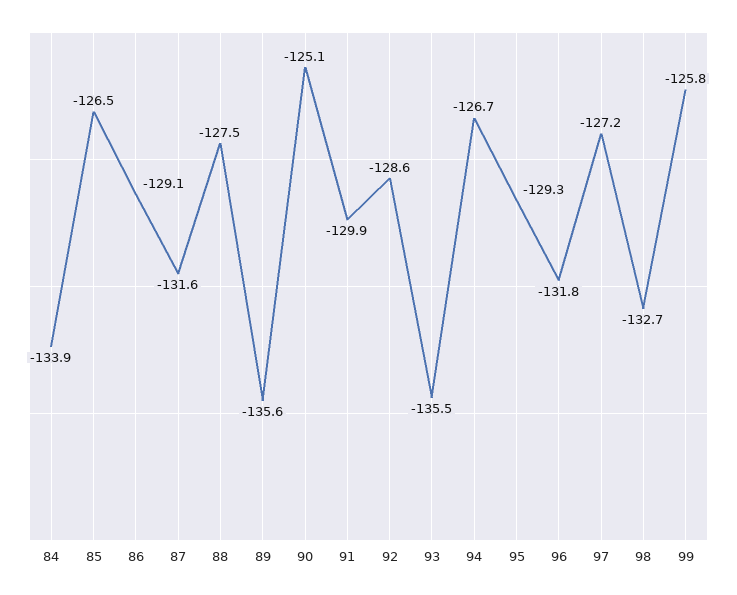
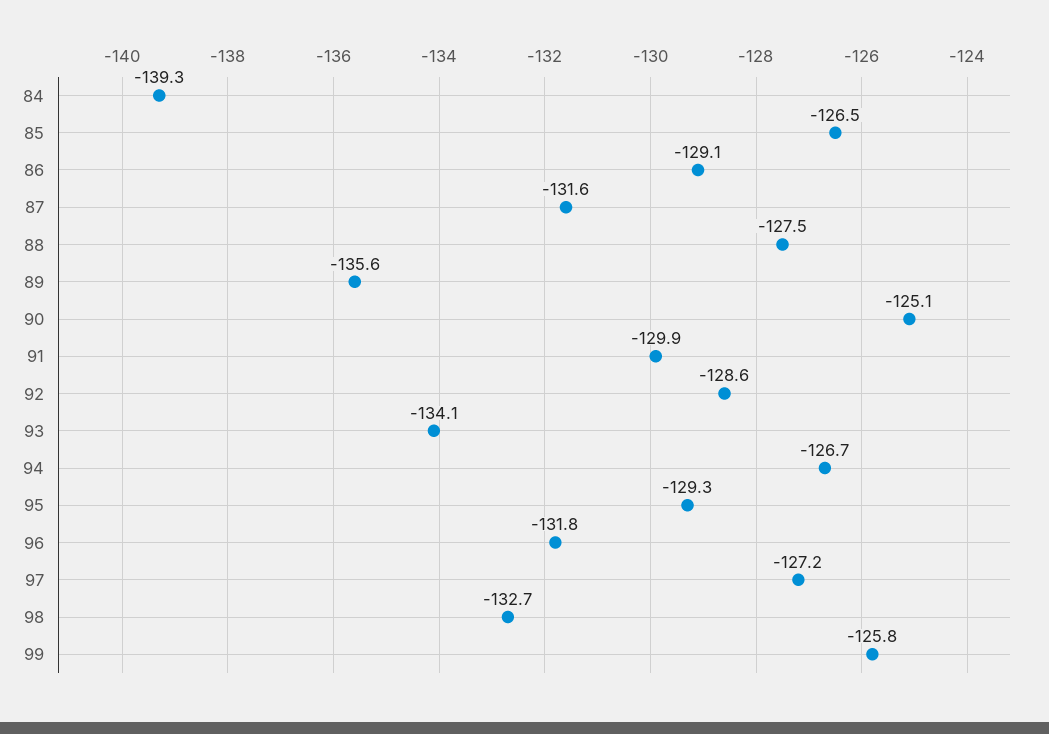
84: -133.9 -> -139.3
93: -135.5 -> -134.1

